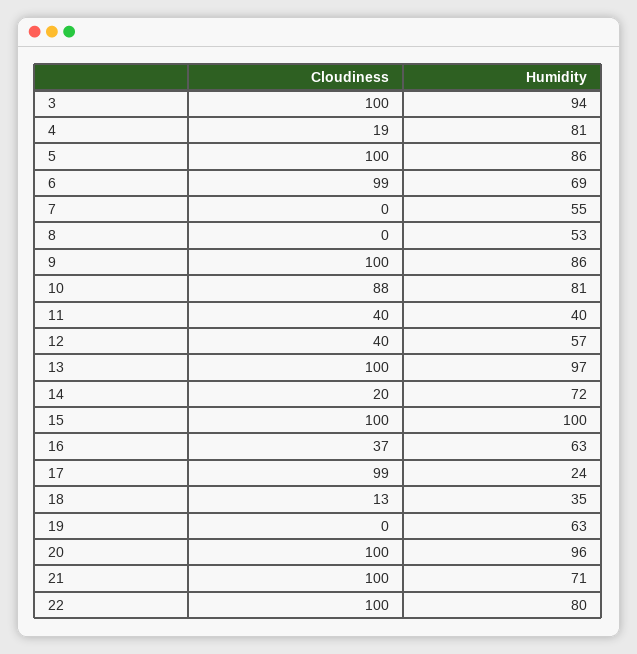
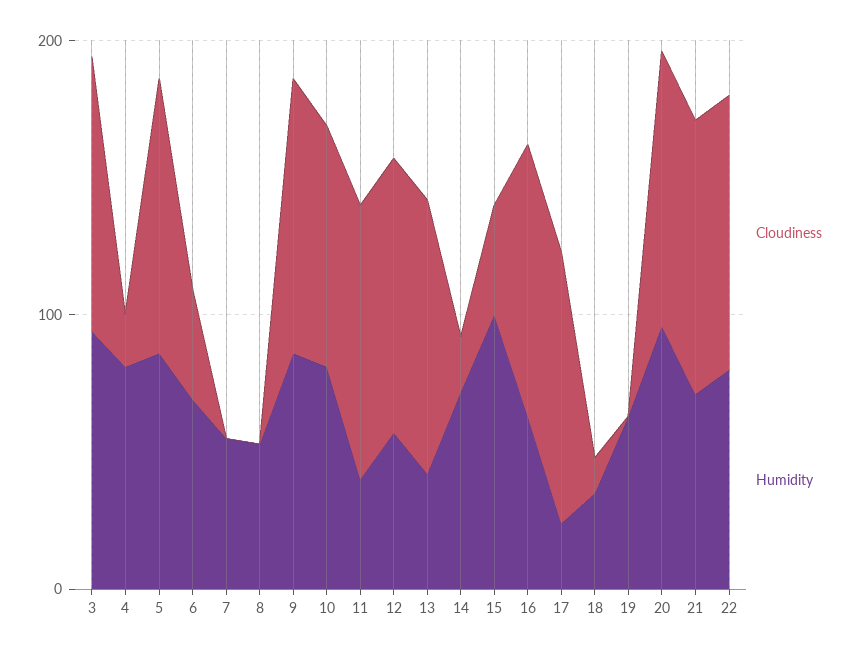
Cloudiness, 6: 99 -> 40
Cloudiness, 11: 40 -> 100
Cloudiness, 12: 40 -> 100
Humidity, 13: 97 -> 40
Cloudiness, 15: 100 -> 40
Cloudiness, 16: 37 -> 100

